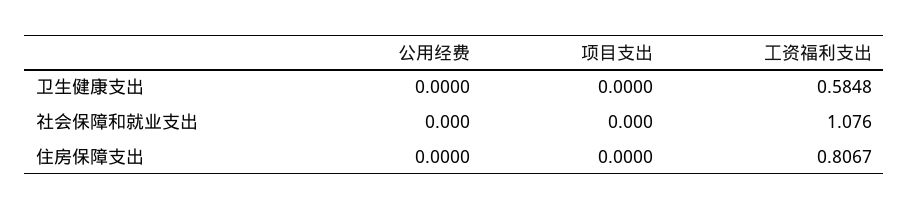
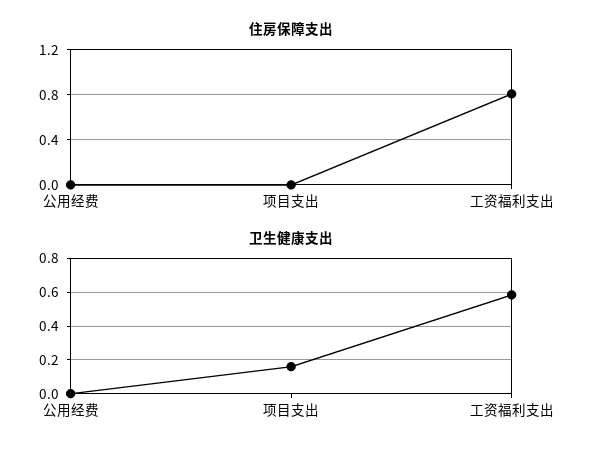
卫生健康支出, 项目支出: 0 -> 0.15
社会保障和就业支出, 公用经费: 0 -> none
社会保障和就业支出, 项目支出: 0 -> none
社会保障和就业支出, 工资福利支出: 1.076 -> none

